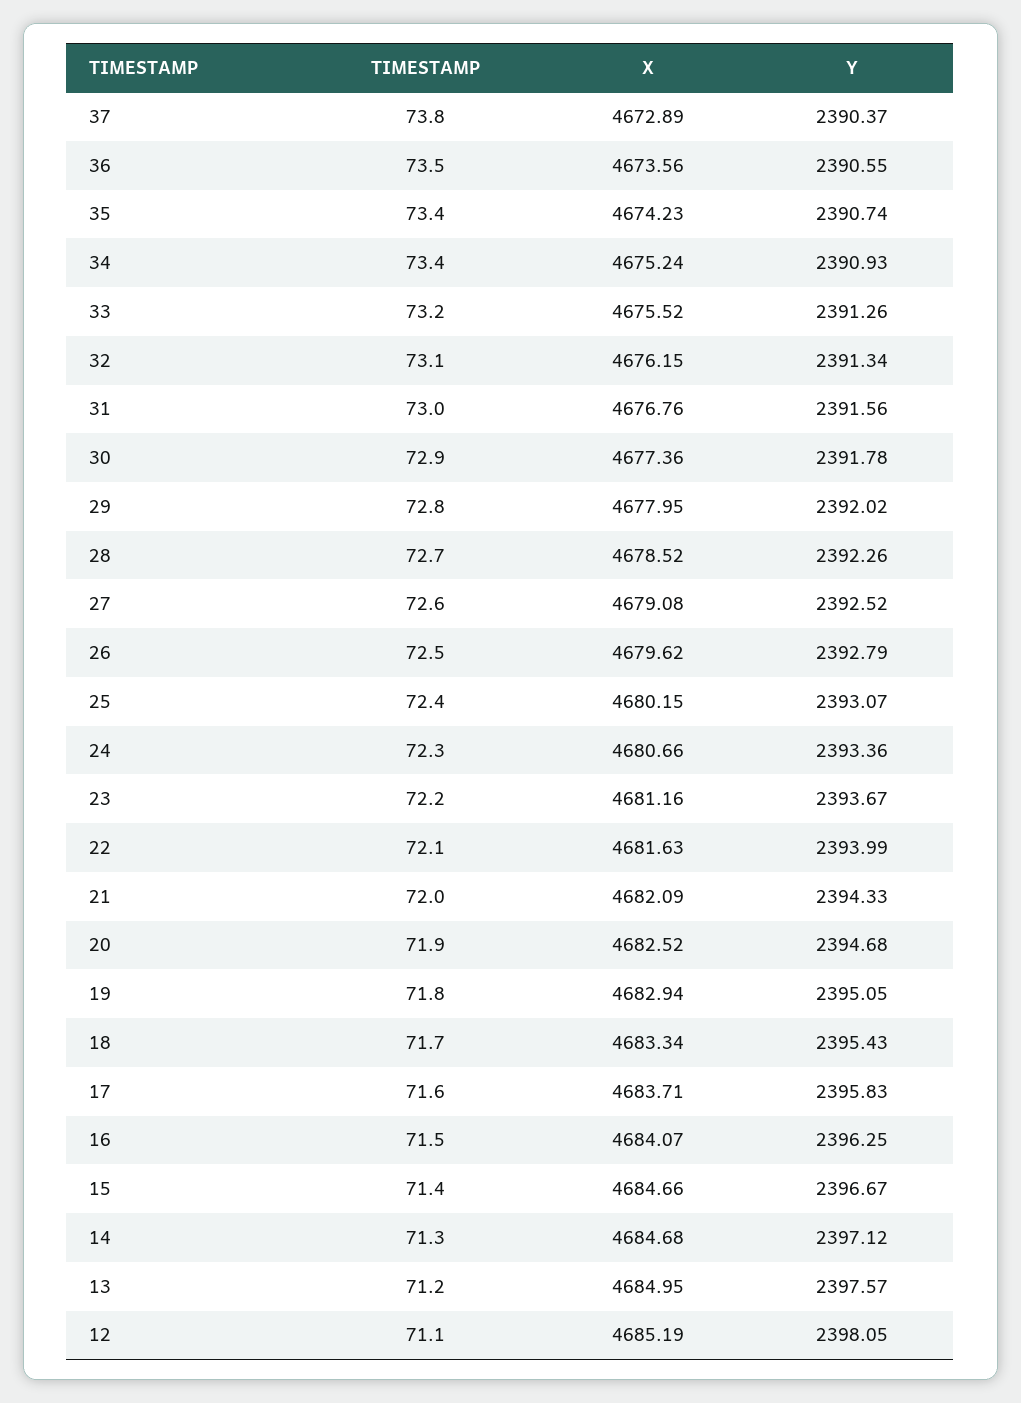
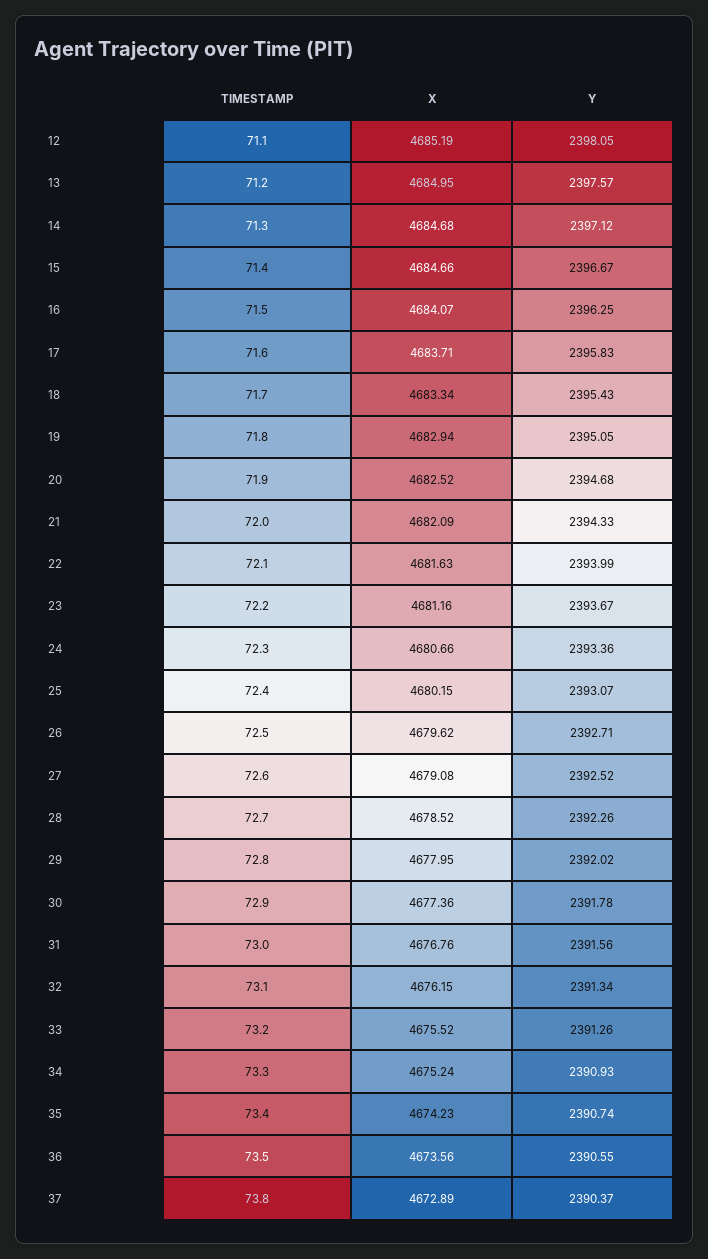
TIMESTAMP, 34: 73.4 -> 73.3
Y, 26: 2392.79 -> 2392.71

